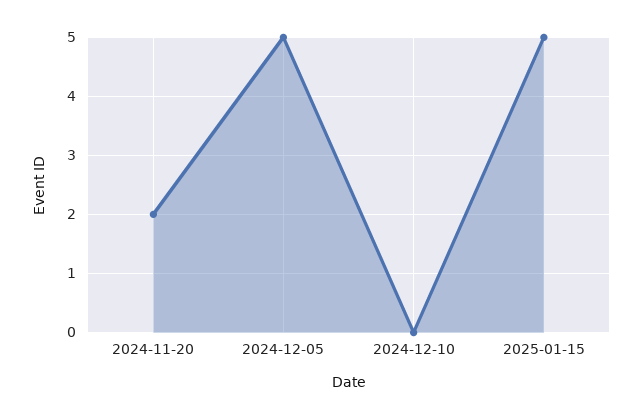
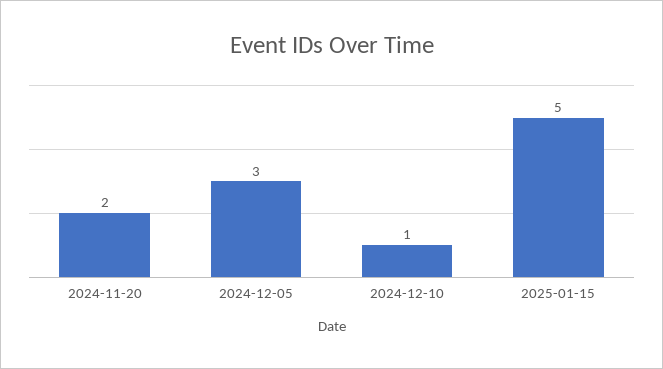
2024-12-05: 5 -> 3
2024-12-10: 0 -> 1

